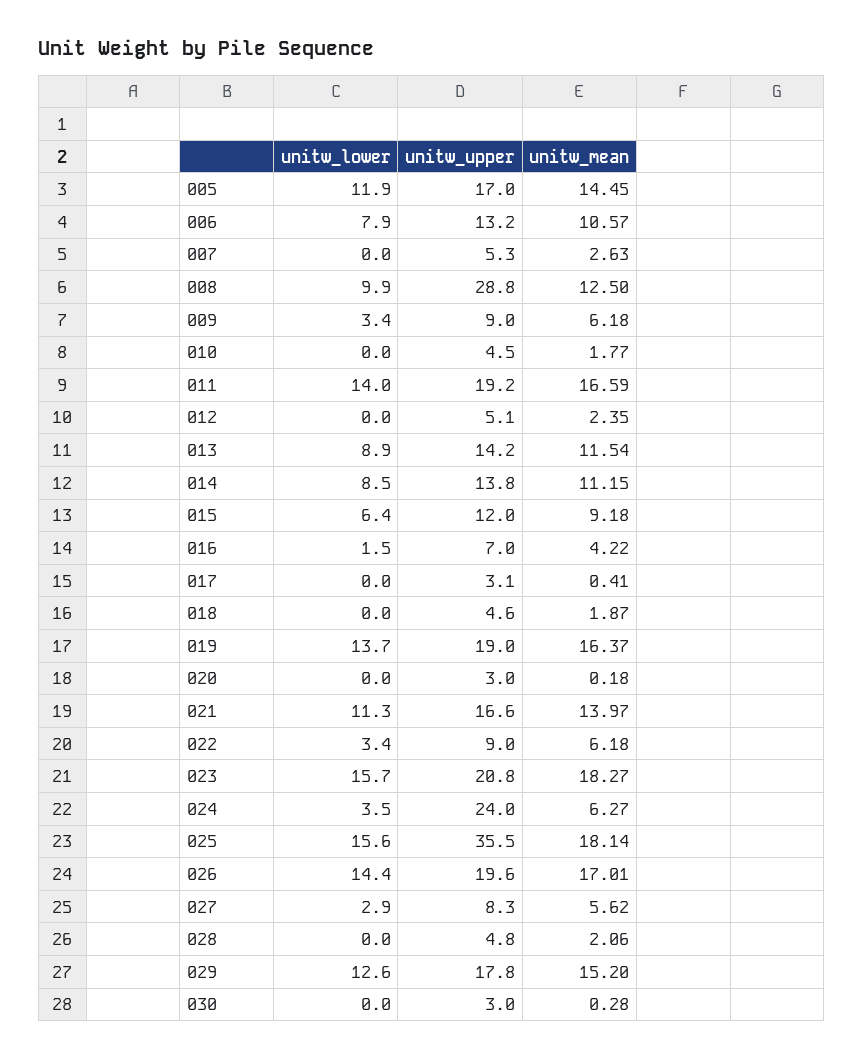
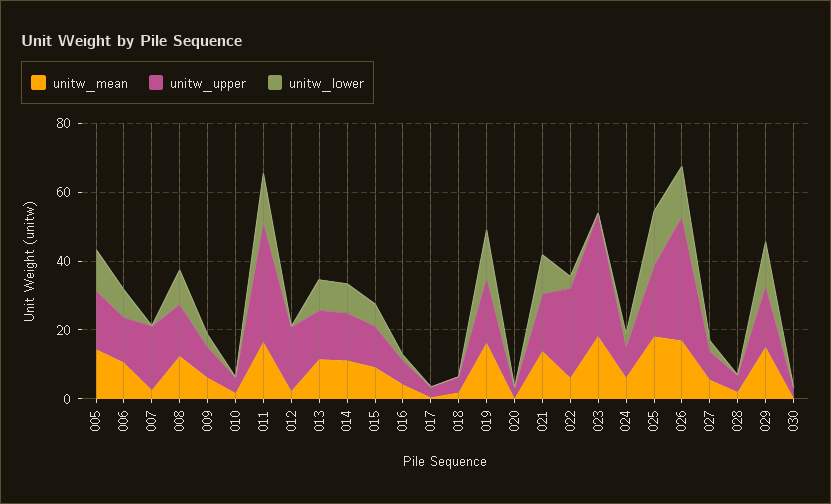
unitw_upper, 007: 5.3 -> 20
unitw_upper, 008: 28.8 -> 15
unitw_upper, 011: 19.2 -> 35
unitw_upper, 012: 5.1 -> 20
unitw_upper, 022: 9 -> 25
unitw_lower, 023: 15.7 -> 0
unitw_upper, 023: 20.8 -> 35
unitw_upper, 024: 24 -> 10
unitw_upper, 025: 35.5 -> 20
unitw_upper, 026: 19.6 -> 35

